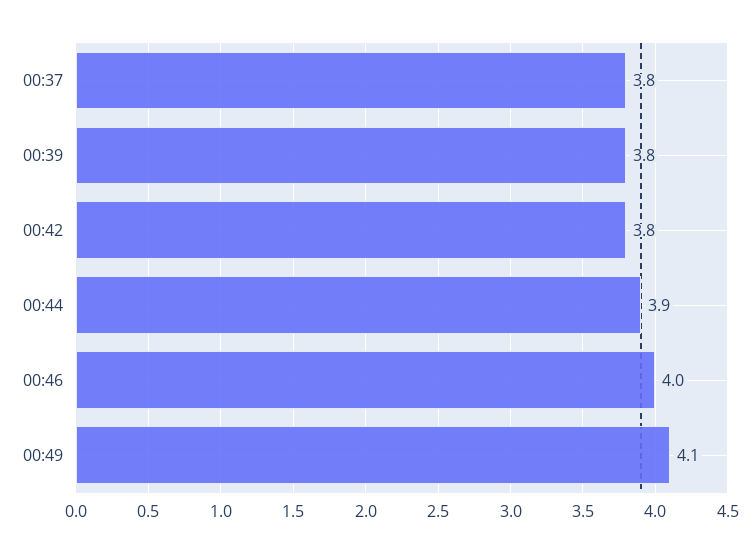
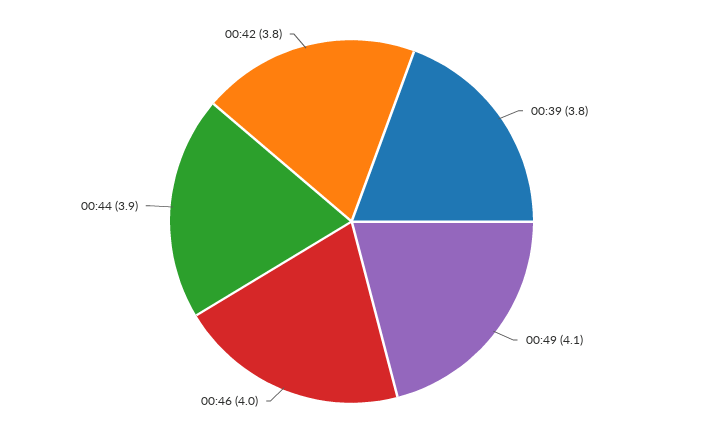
00:37: 3.8 -> none

